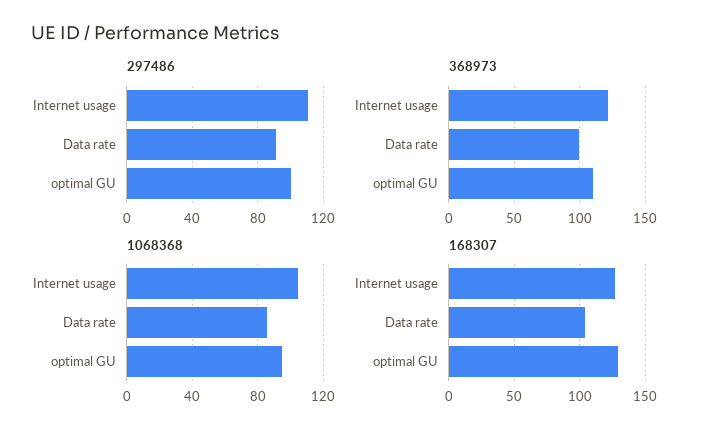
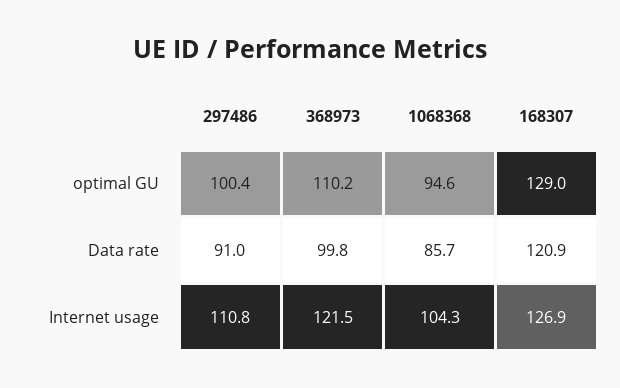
168307, Data rate: 105 -> 120.9

